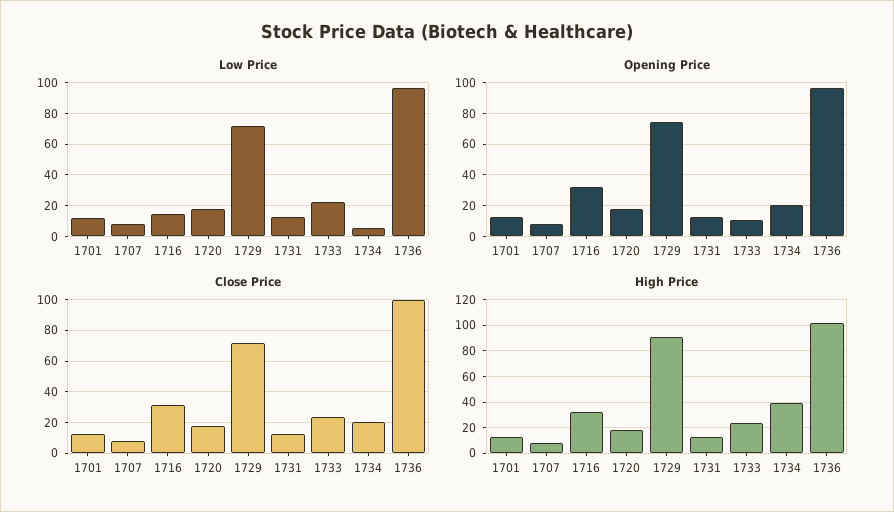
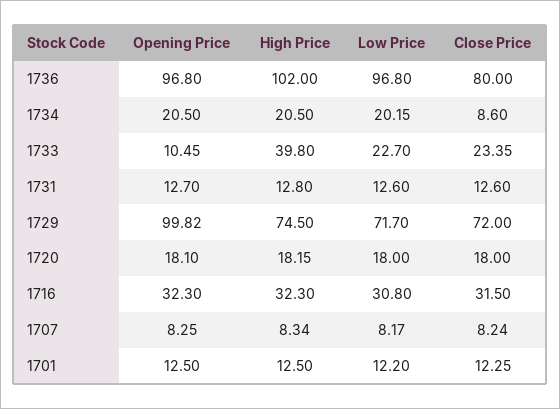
Low Price, 1716: 15 -> 30.8
Low Price, 1734: 5 -> 20.15
Opening Price, 1729: 75 -> 99.82
Close Price, 1734: 20 -> 8.6
Close Price, 1736: 100 -> 80
High Price, 1729: 90 -> 74.5
High Price, 1733: 25 -> 39.8
High Price, 1734: 40 -> 20.5

